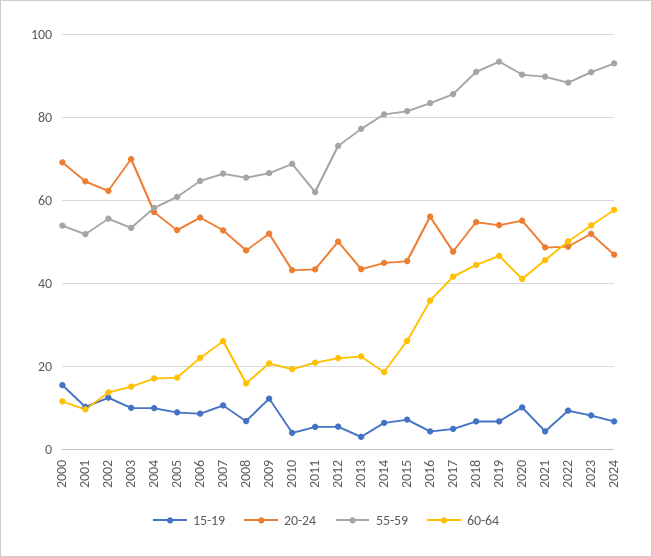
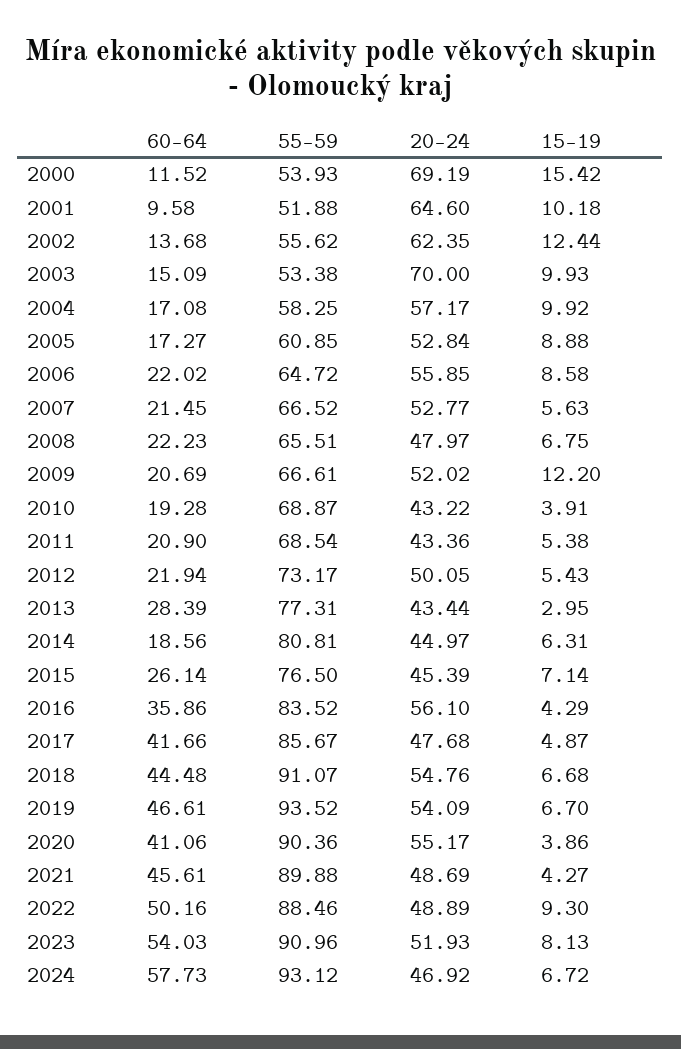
15-19, 2007: 10 -> 5.63
60-64, 2007: 26 -> 21.45
60-64, 2008: 16 -> 22.23
55-59, 2011: 62 -> 68.54
60-64, 2013: 22 -> 28.39
55-59, 2015: 82 -> 76.5
15-19, 2020: 10 -> 3.86

